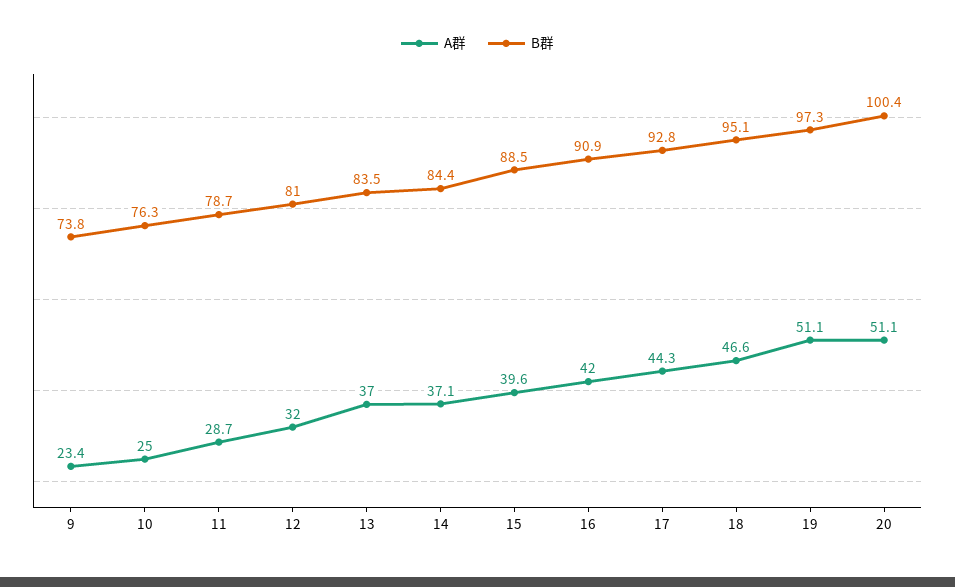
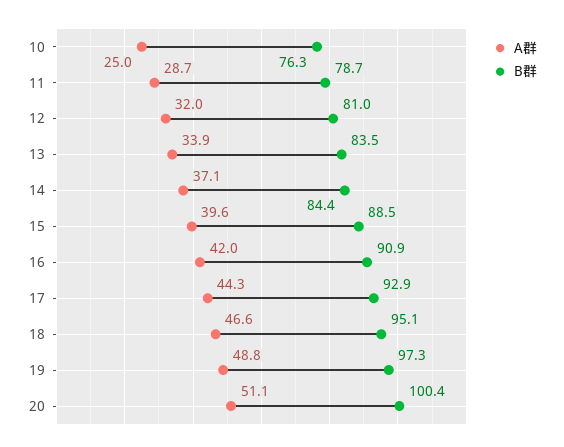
A群, 9: 23.4 -> none
B群, 9: 73.8 -> none
A群, 13: 37 -> 33.9
B群, 17: 92.8 -> 92.9
A群, 19: 51.1 -> 48.8

